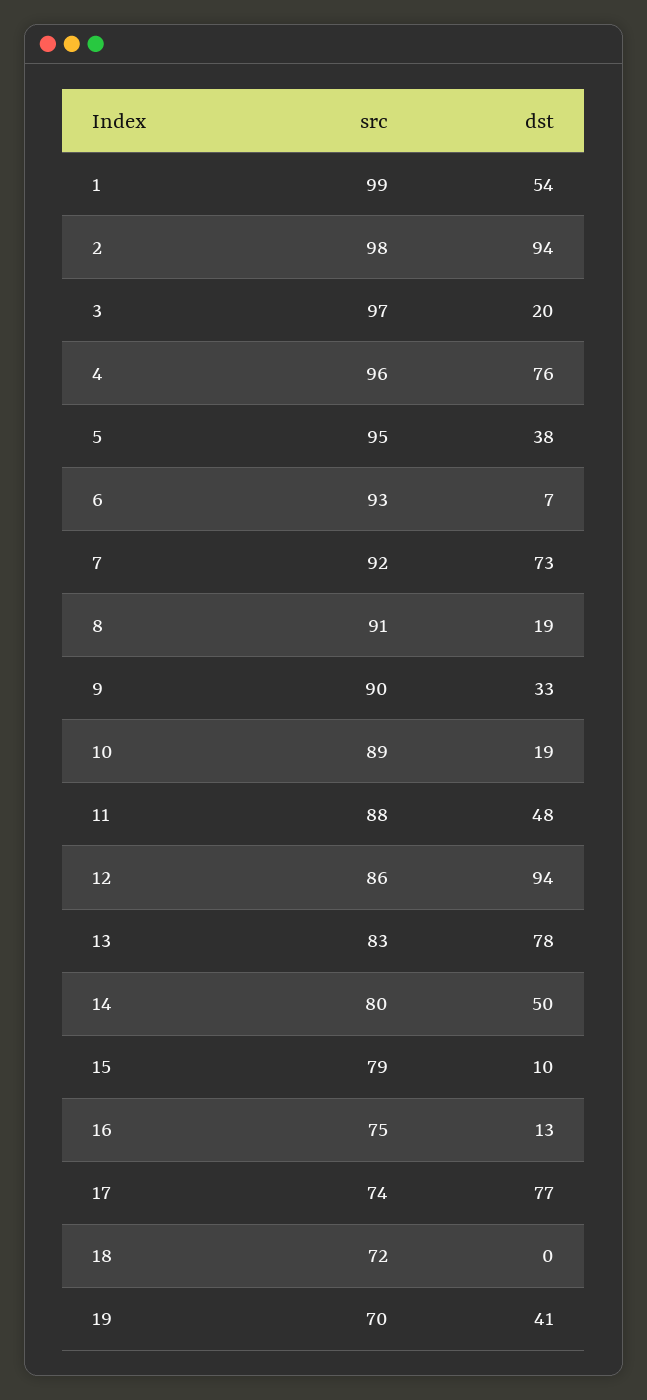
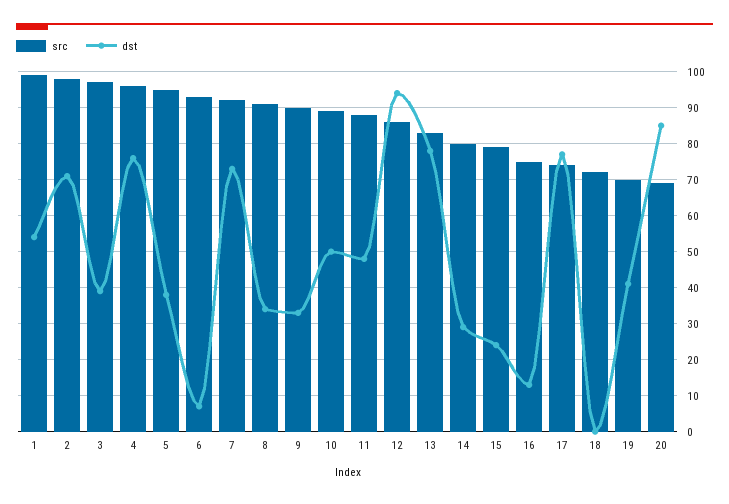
dst, 2: 94 -> 70
dst, 3: 20 -> 40
dst, 8: 19 -> 35
dst, 10: 19 -> 50
dst, 14: 50 -> 30
dst, 15: 10 -> 25
src, 20: none -> 70
dst, 20: none -> 85

